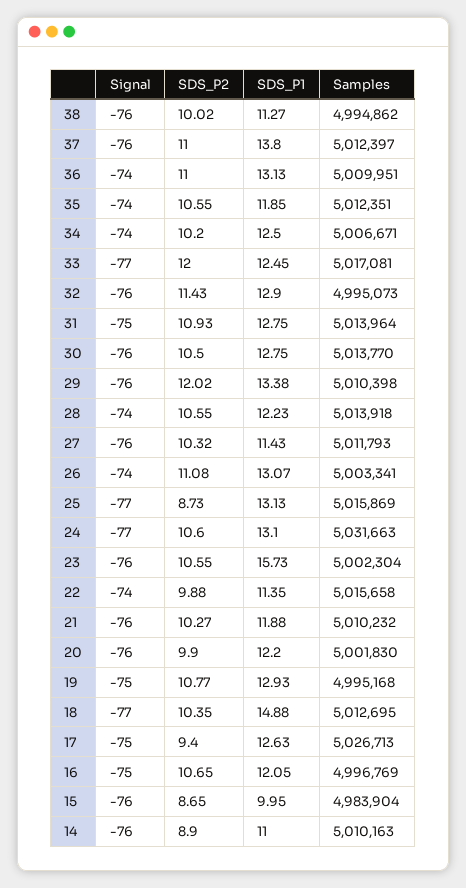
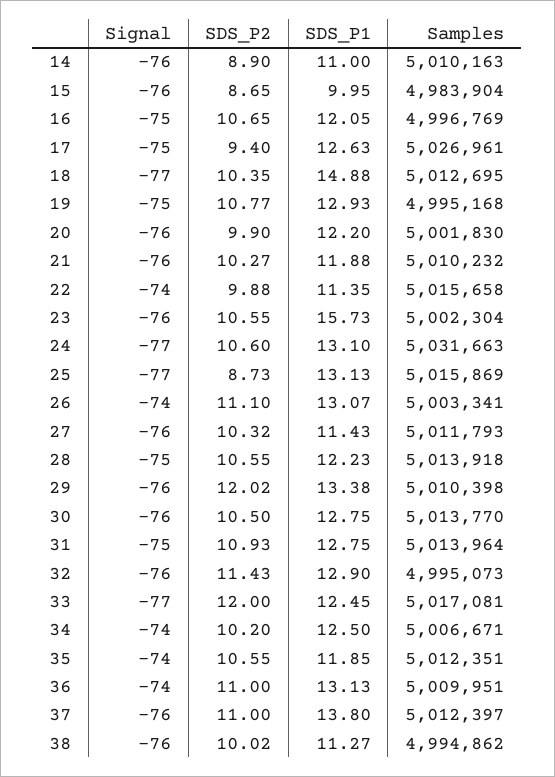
Signal, 28: -74 -> -75
SDS_P2, 26: 11.08 -> 11.1
Samples, 17: 5026713 -> 5026961

